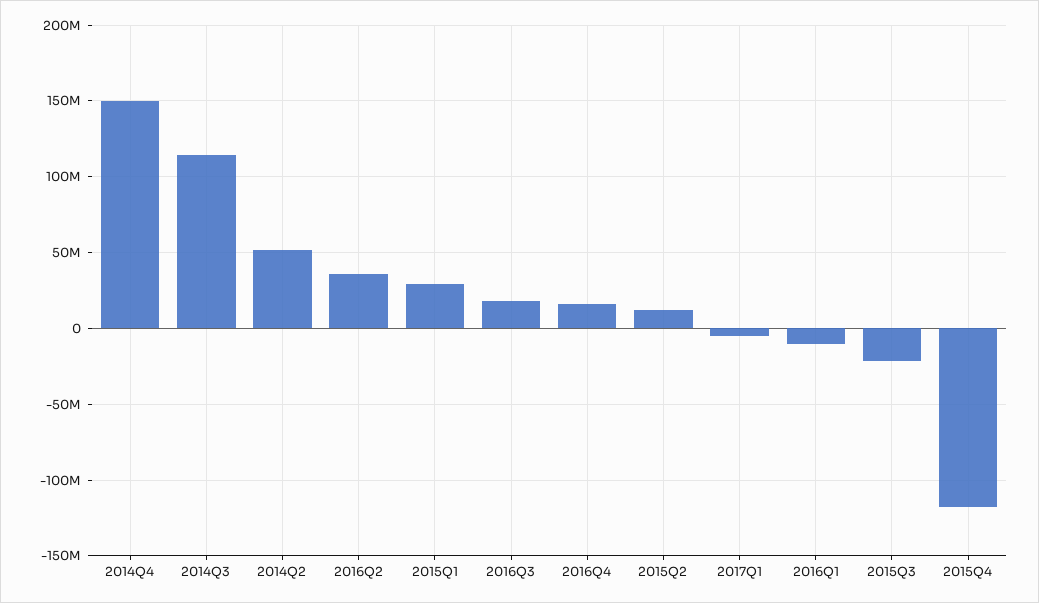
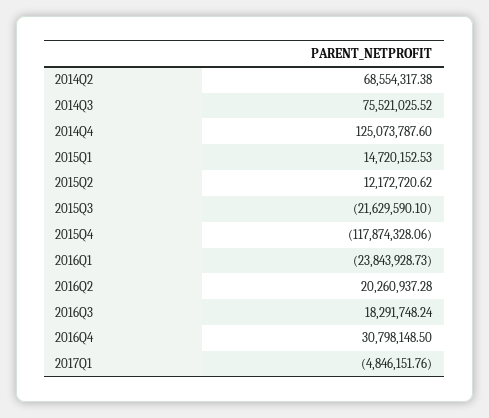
2014Q4: 150000000 -> 125073787.6
2014Q3: 115000000 -> 75521025.52
2014Q2: 50000000 -> 68554317.38
2016Q2: 35000000 -> 20260937.28
2015Q1: 30000000 -> 14720152.53
2016Q4: 15000000 -> 30798148.5
2016Q1: -10000000 -> -23843928.73

